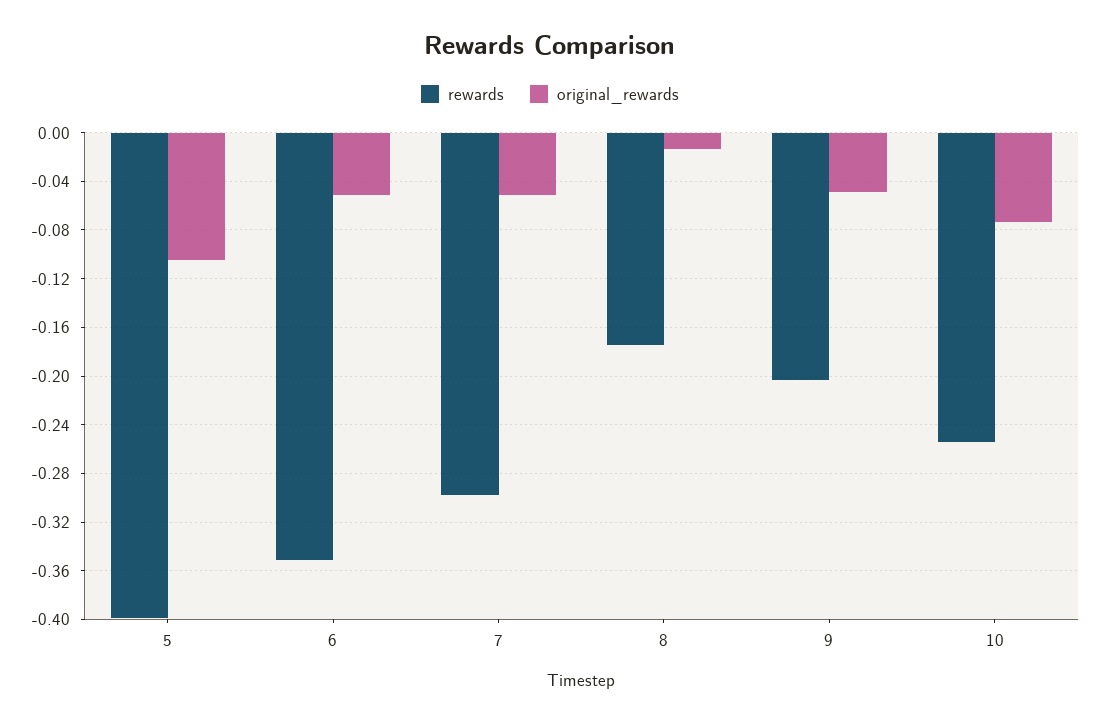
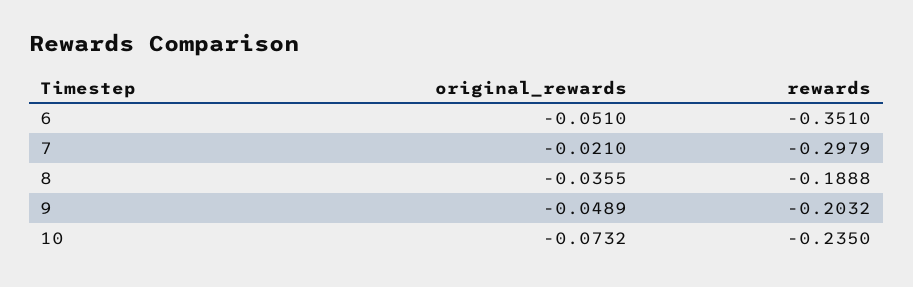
rewards, 5: -0.4 -> none
original_rewards, 5: -0.105 -> none
original_rewards, 7: -0.05 -> -0.021
rewards, 8: -0.175 -> -0.1888
original_rewards, 8: -0.015 -> -0.0355
rewards, 10: -0.255 -> -0.235

